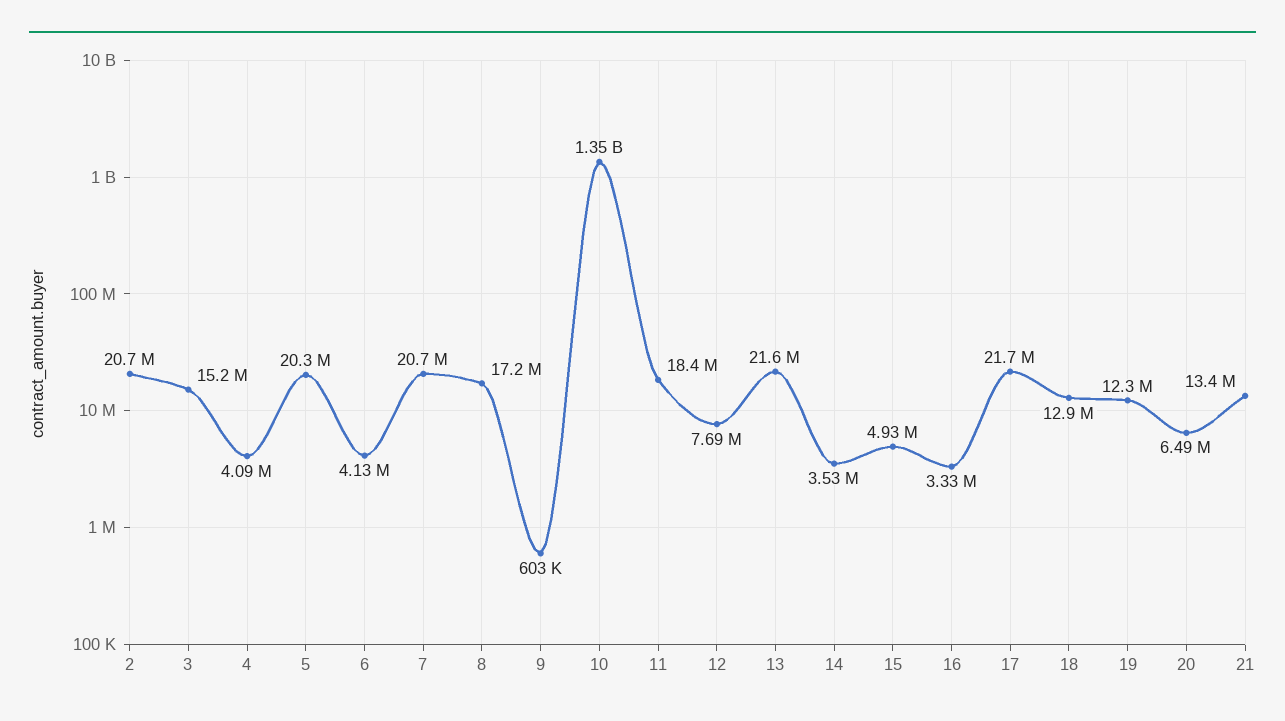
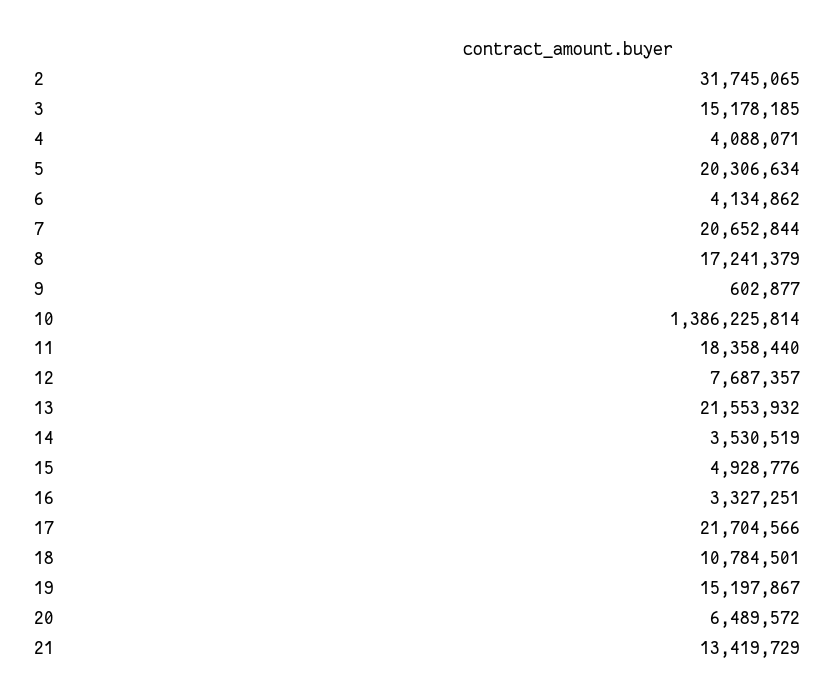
2: 20700000 -> 31745065
10: 1350000000 -> 1386225814
18: 12900000 -> 10784501
19: 12300000 -> 15197867

